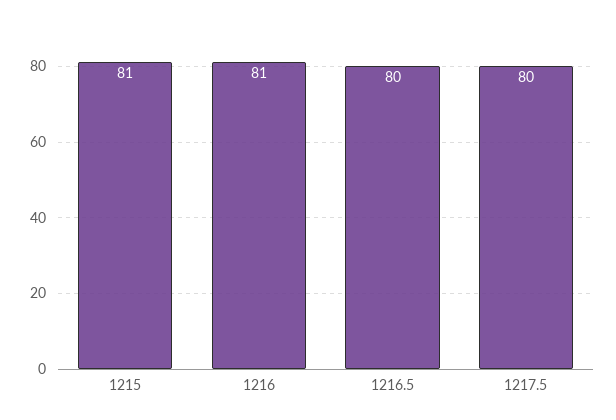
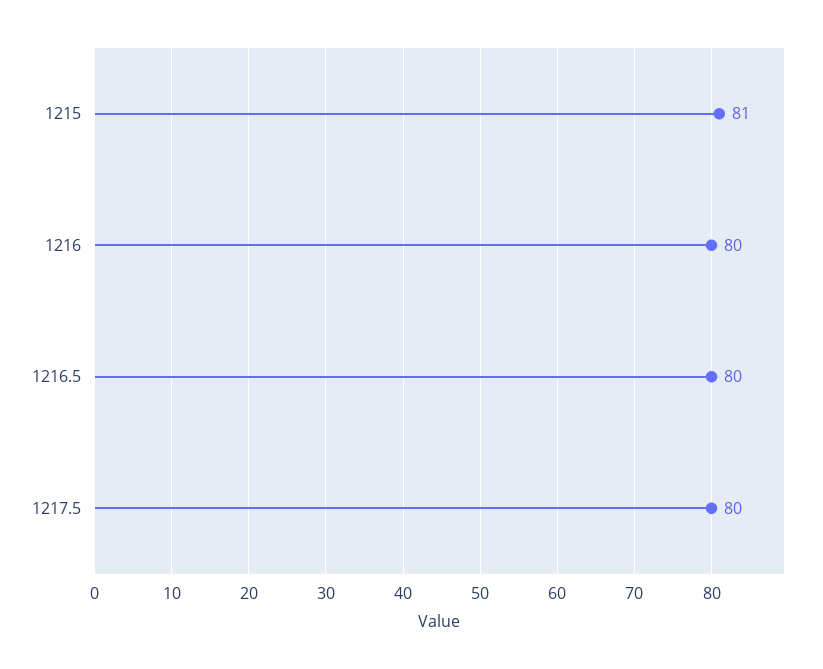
1216: 81 -> 80

